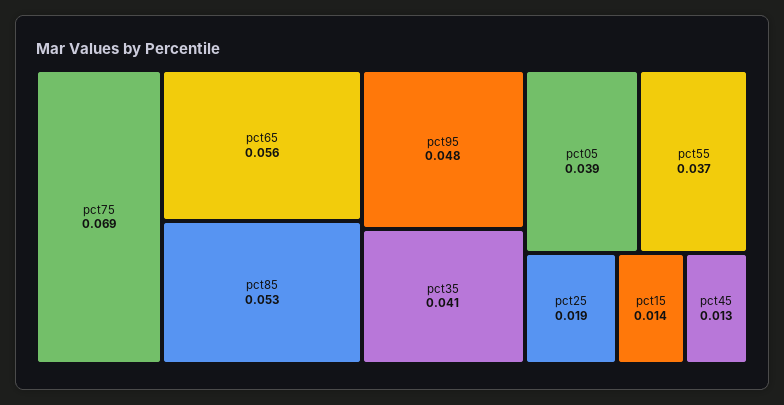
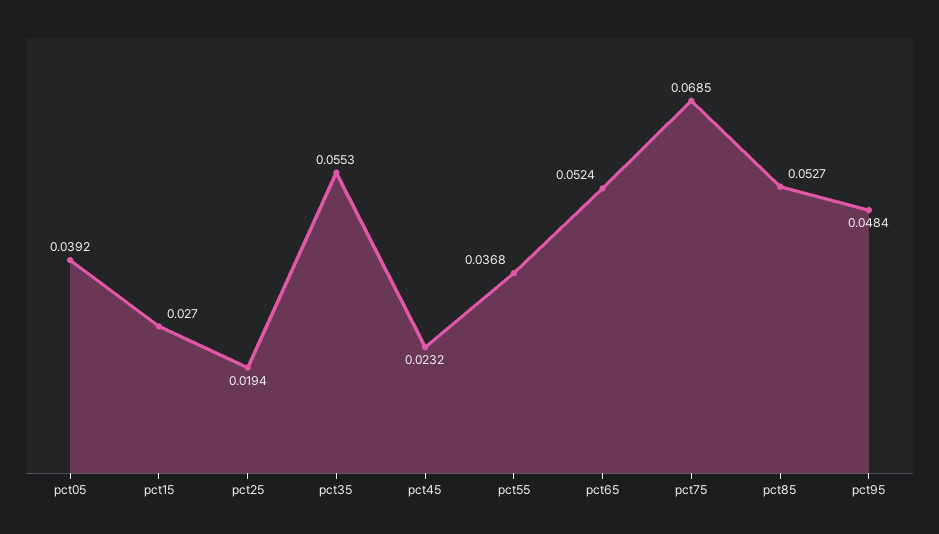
pct65: 0.056 -> 0.0524
pct35: 0.041 -> 0.0553
pct15: 0.014 -> 0.027
pct45: 0.013 -> 0.0232

